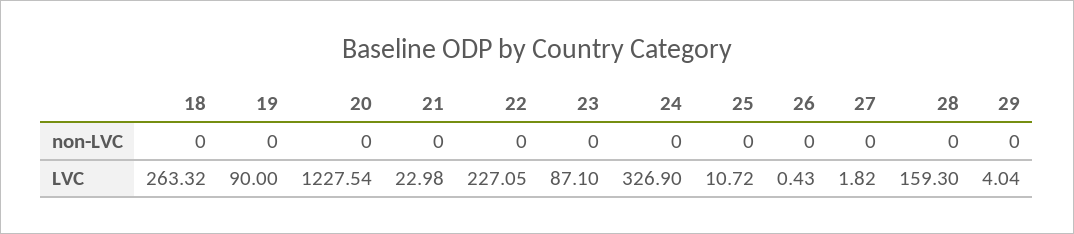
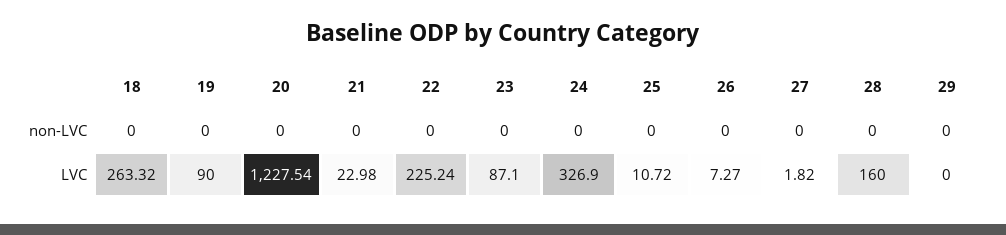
22, LVC: 227.05 -> 225.24
26, LVC: 0.43 -> 7.27
28, LVC: 159.3 -> 160
29, LVC: 4.04 -> 0

